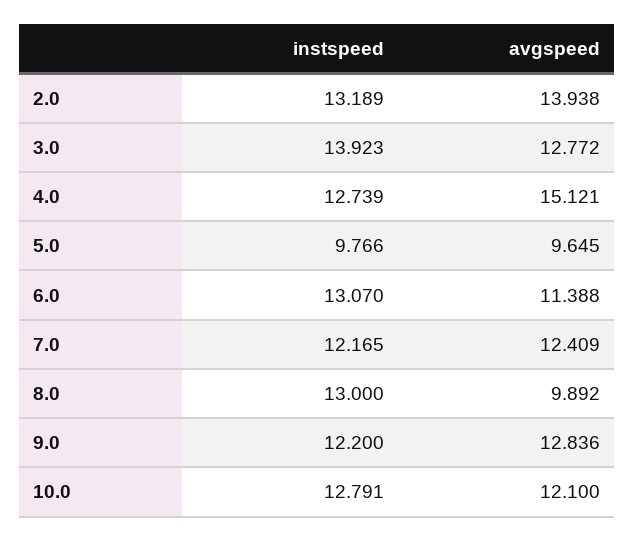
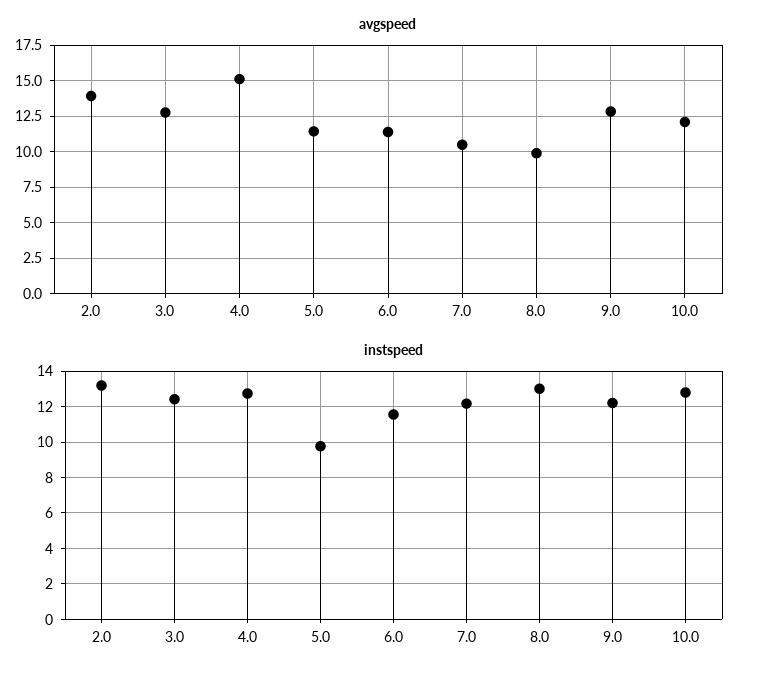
instspeed, 3.0: 13.923 -> 12.5
avgspeed, 5.0: 9.645 -> 11.5
instspeed, 6.0: 13.07 -> 11.5
avgspeed, 7.0: 12.409 -> 10.5

